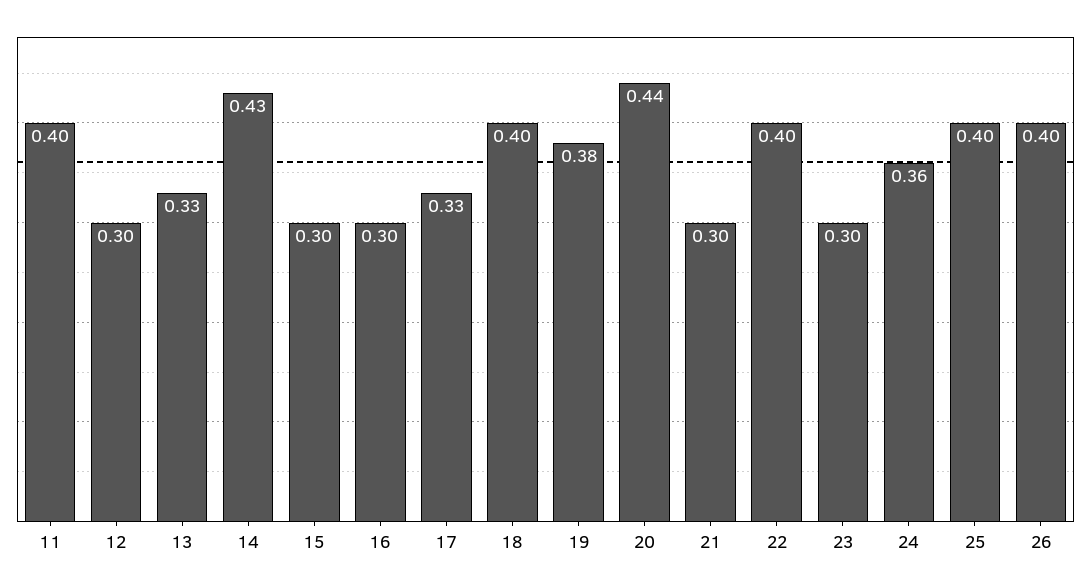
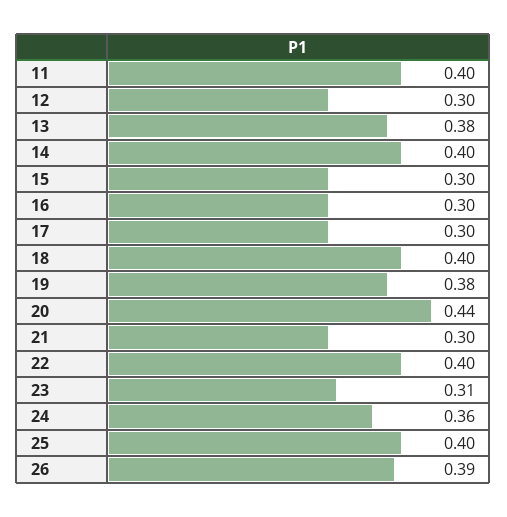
13: 0.33 -> 0.38
14: 0.43 -> 0.4
17: 0.33 -> 0.3
23: 0.3 -> 0.31
26: 0.4 -> 0.39

